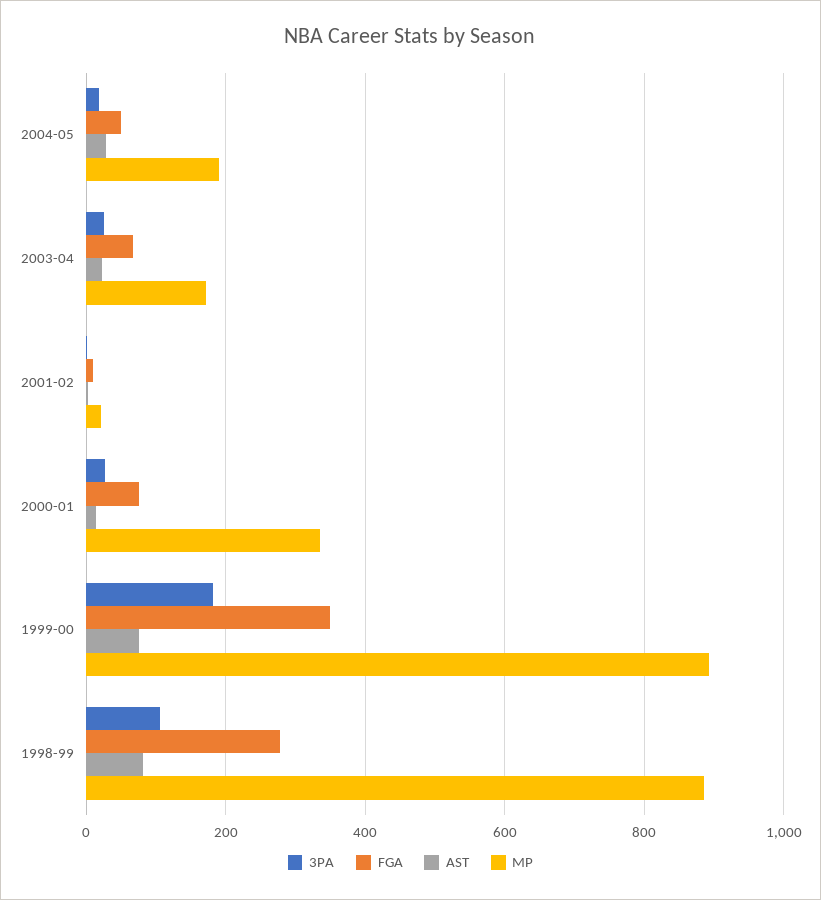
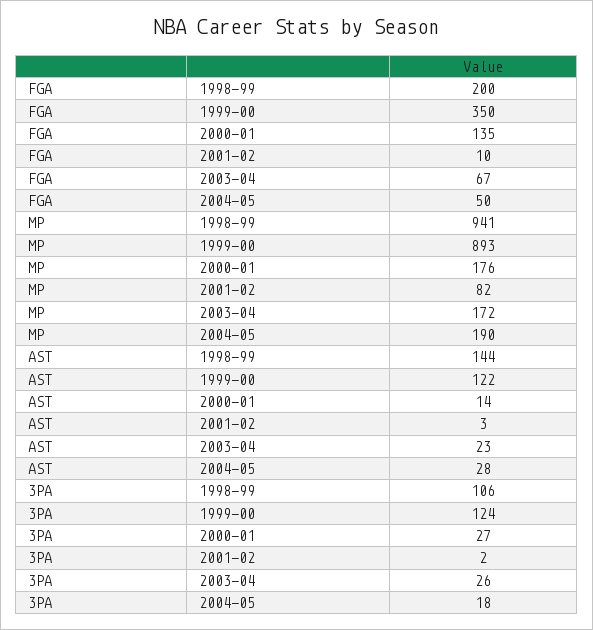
MP, 2001-02: 20 -> 82
FGA, 2000-01: 80 -> 135
MP, 2000-01: 340 -> 176
3PA, 1999-00: 180 -> 124
AST, 1999-00: 80 -> 122
FGA, 1998-99: 280 -> 200
AST, 1998-99: 80 -> 144
MP, 1998-99: 880 -> 941

